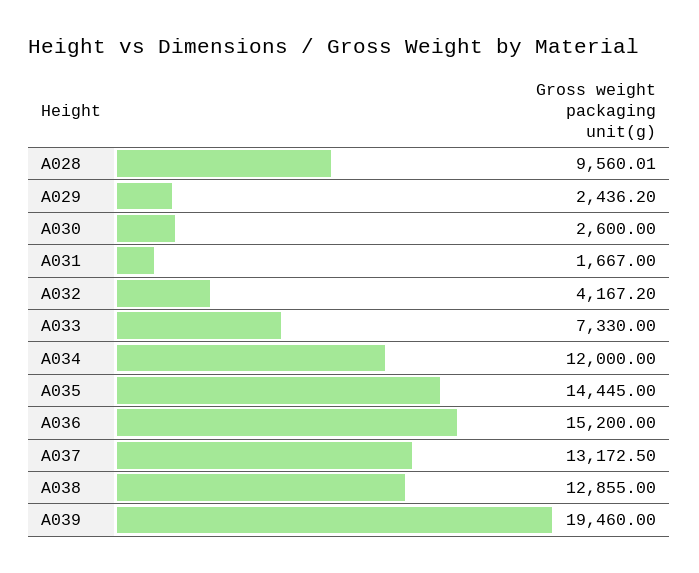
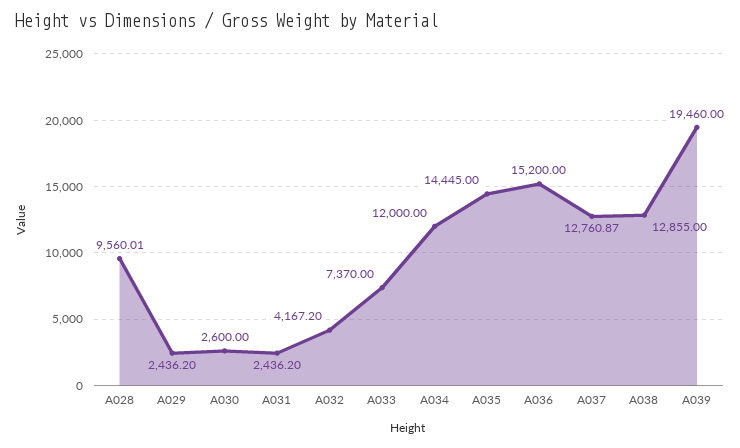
A031: 1667 -> 2436.2
A033: 7330 -> 7370
A037: 13172.5 -> 12760.87

